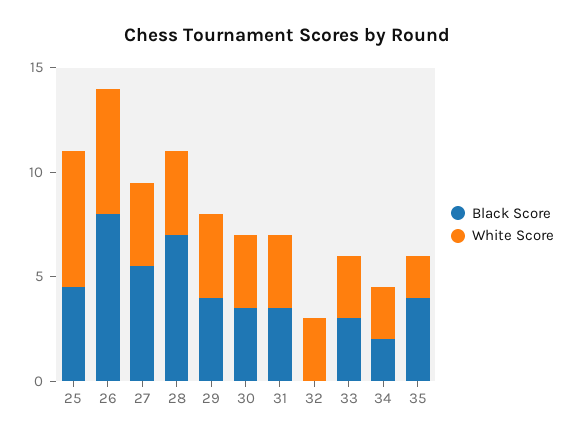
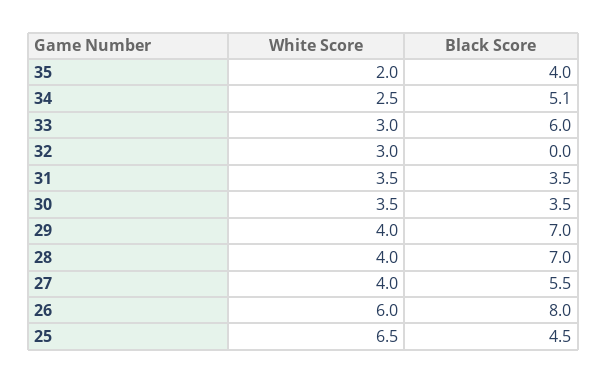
Black Score, 29: 4 -> 7
Black Score, 33: 3 -> 6
Black Score, 34: 2 -> 5.1

